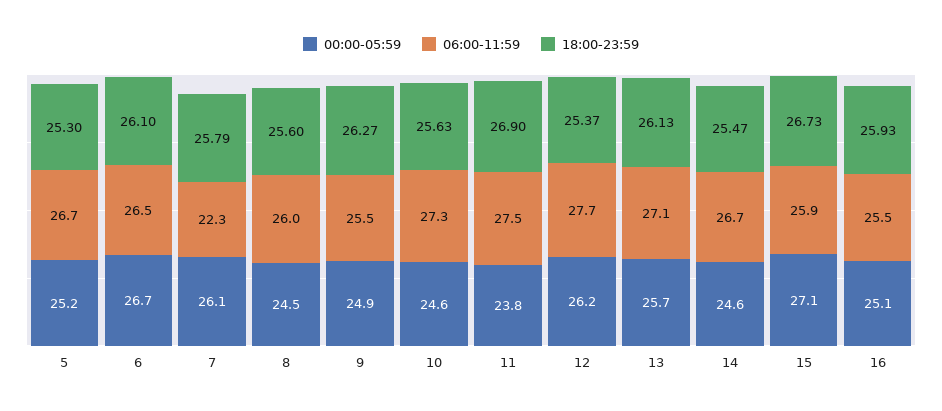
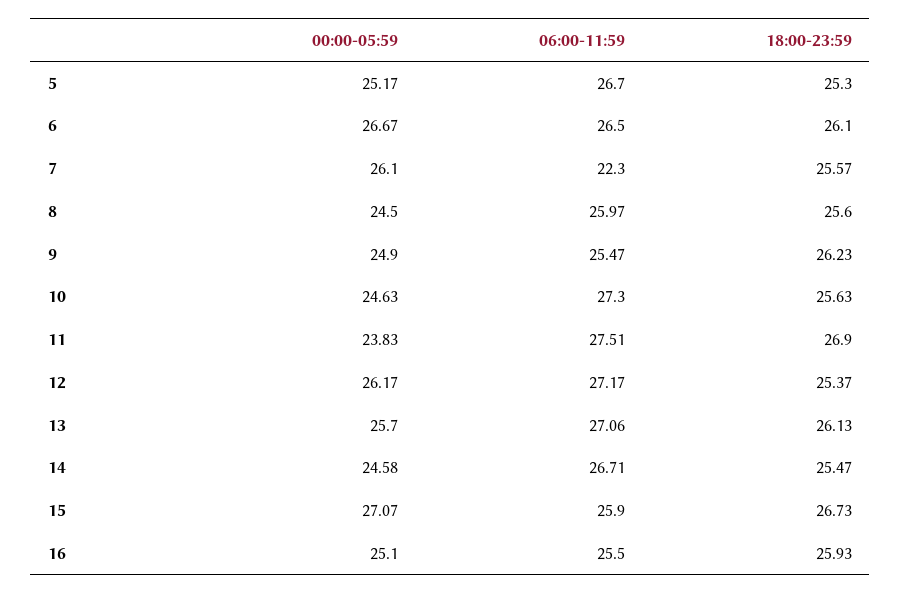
18:00-23:59, 7: 25.79 -> 25.57
18:00-23:59, 9: 26.27 -> 26.23
06:00-11:59, 12: 27.7 -> 27.17

